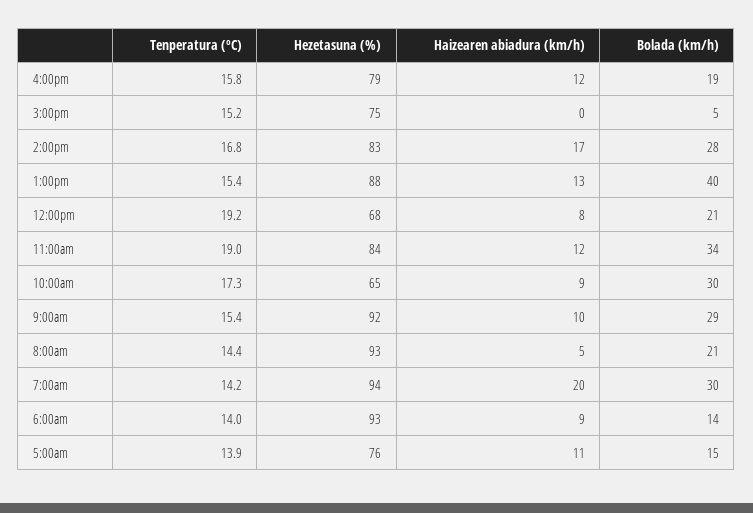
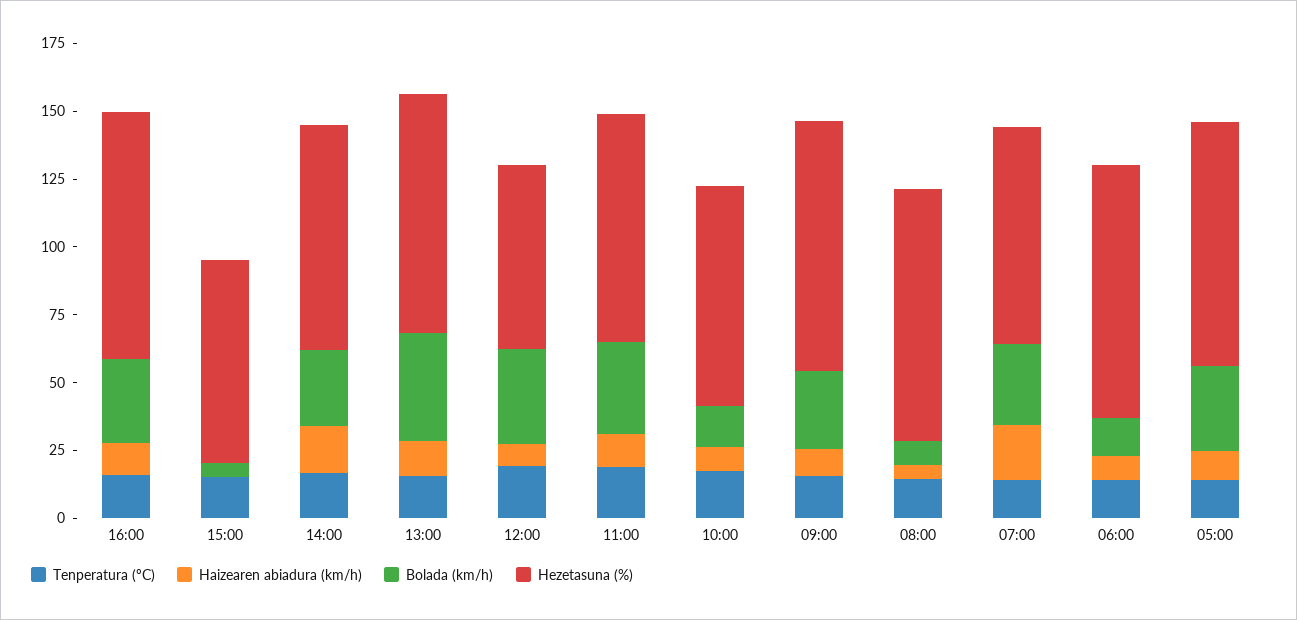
Hezetasuna (%), 4:00pm: 79 -> 90
Bolada (km/h), 4:00pm: 19 -> 30
Bolada (km/h), 12:00pm: 21 -> 35
Hezetasuna (%), 10:00am: 65 -> 80
Bolada (km/h), 10:00am: 30 -> 15
Bolada (km/h), 8:00am: 21 -> 10
Hezetasuna (%), 7:00am: 94 -> 80
Hezetasuna (%), 5:00am: 76 -> 90
Bolada (km/h), 5:00am: 15 -> 30

